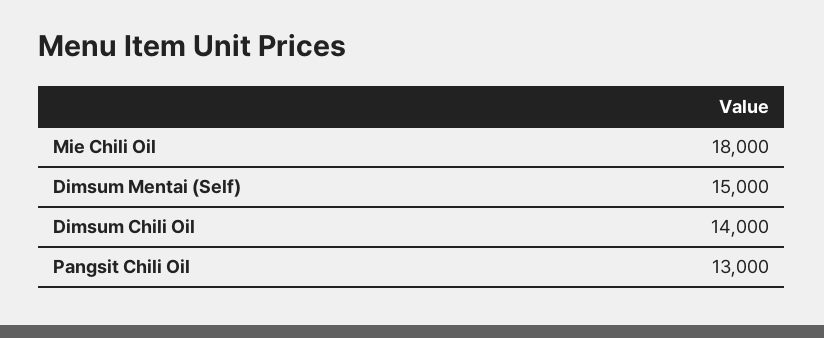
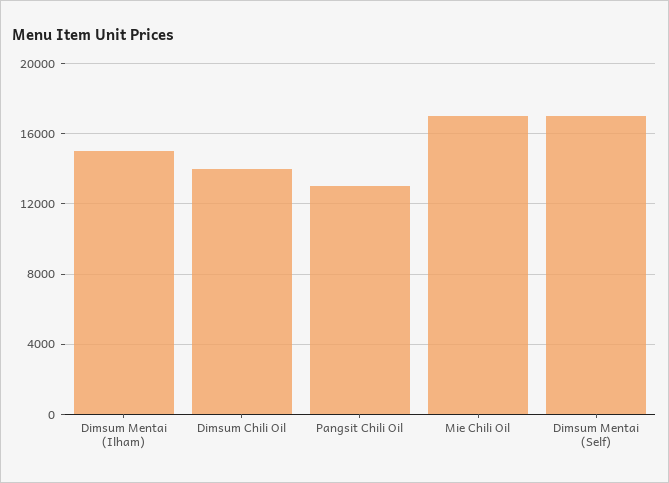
Mie Chili Oil: 18000 -> 17000
Dimsum Mentai (Self): 15000 -> 17000
Dimsum Mentai (Ilham): none -> 15000

